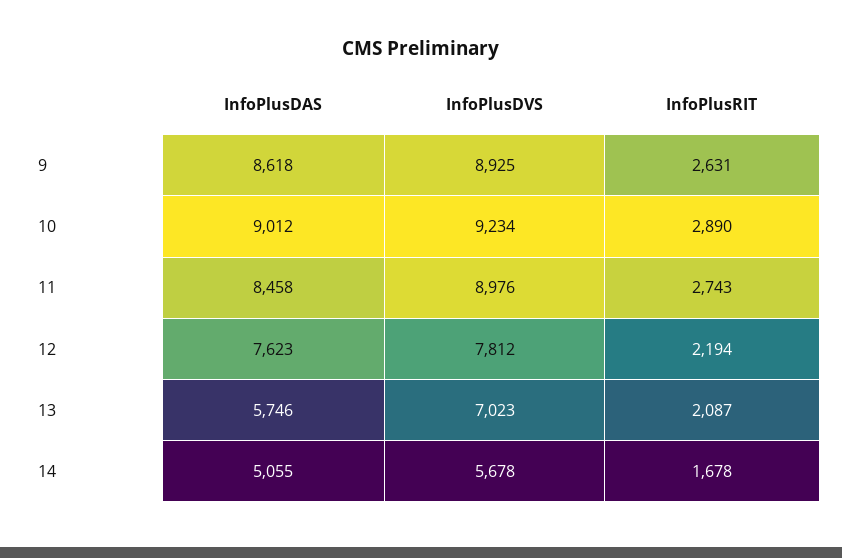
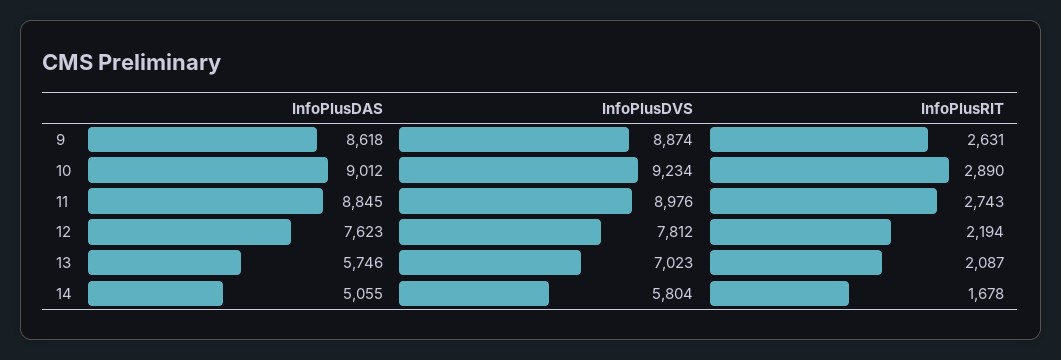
InfoPlusDVS, 9: 8925 -> 8874
InfoPlusDAS, 11: 8458 -> 8845
InfoPlusDVS, 14: 5678 -> 5804

